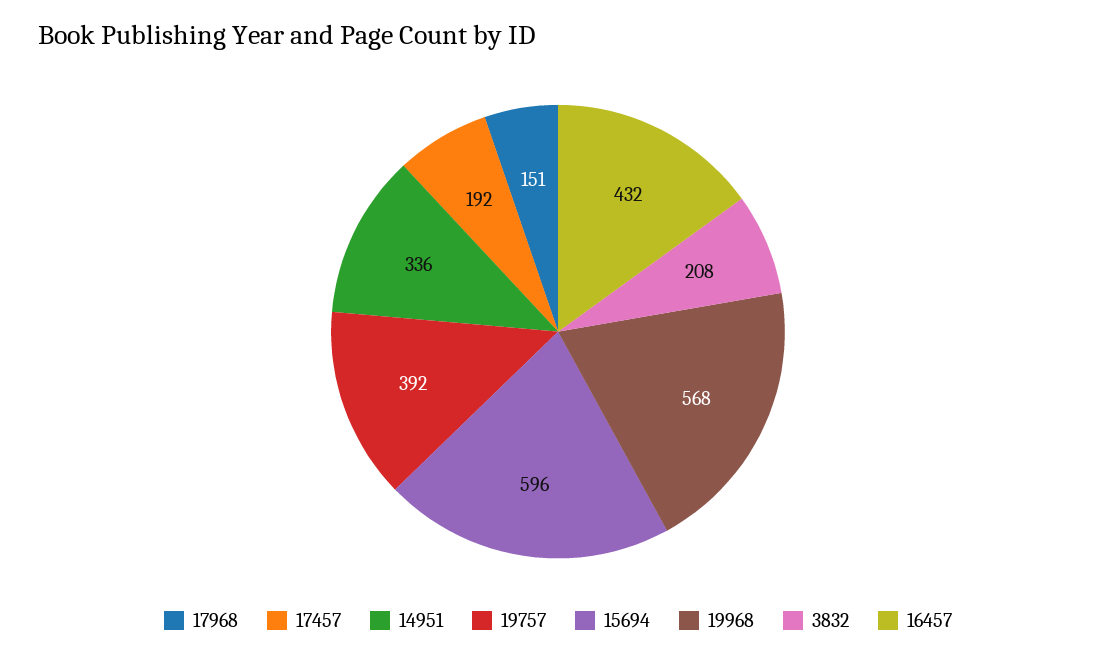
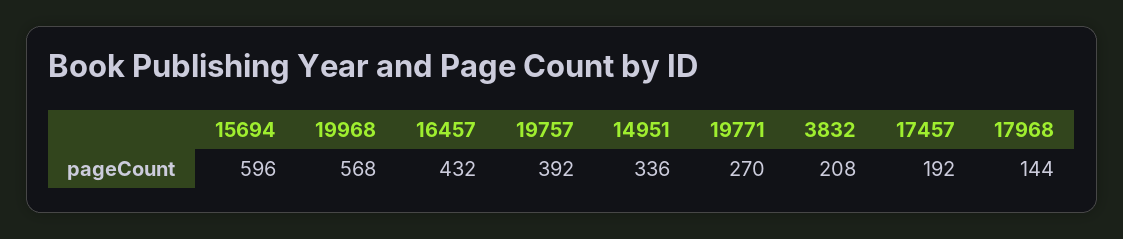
17968: 151 -> 144
19771: none -> 270

